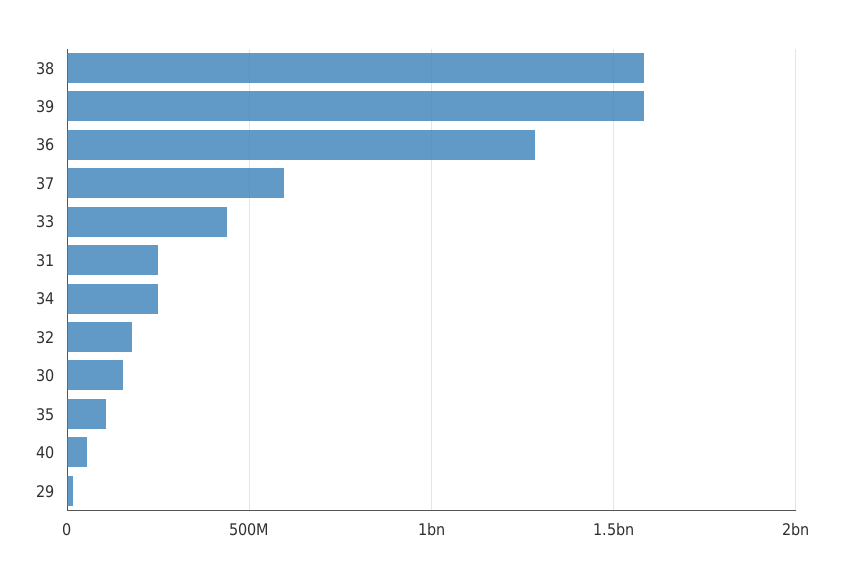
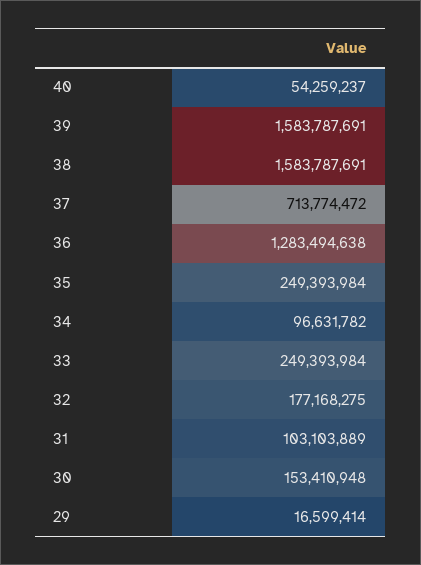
37: 600000000 -> 713774472
33: 450000000 -> 249393984
31: 250000000 -> 103103889
34: 250000000 -> 96631782
35: 100000000 -> 249393984

